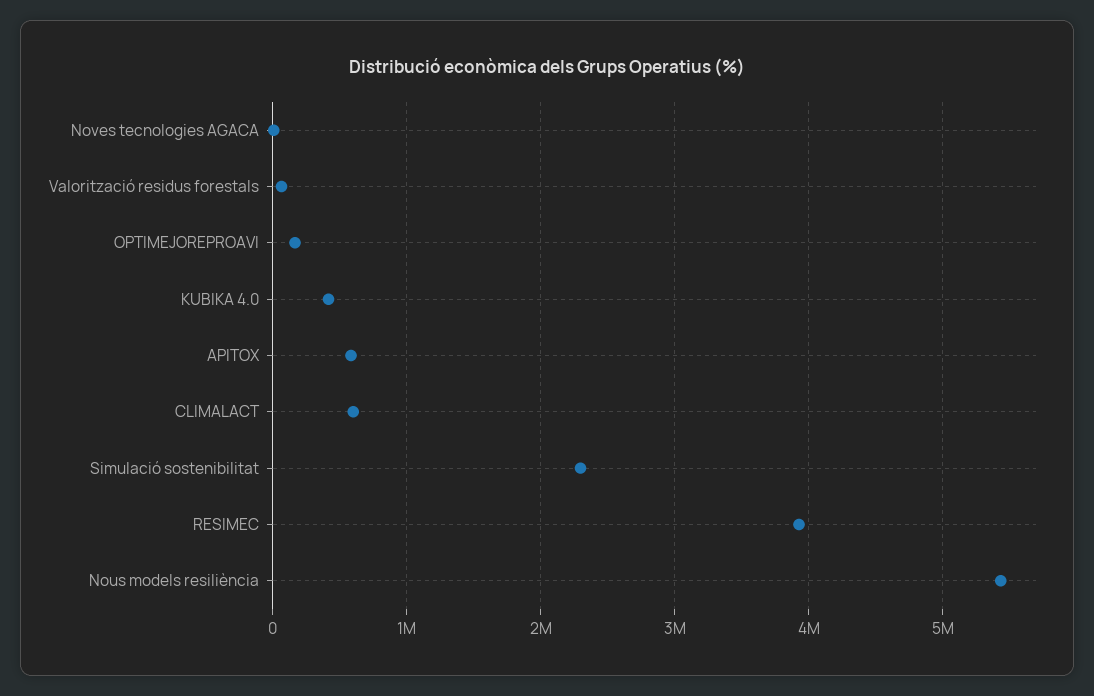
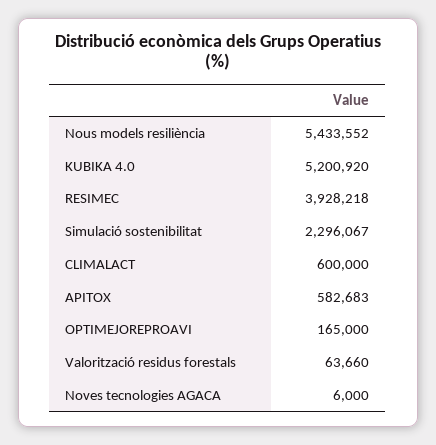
KUBIKA 4.0: 400000 -> 5200920

